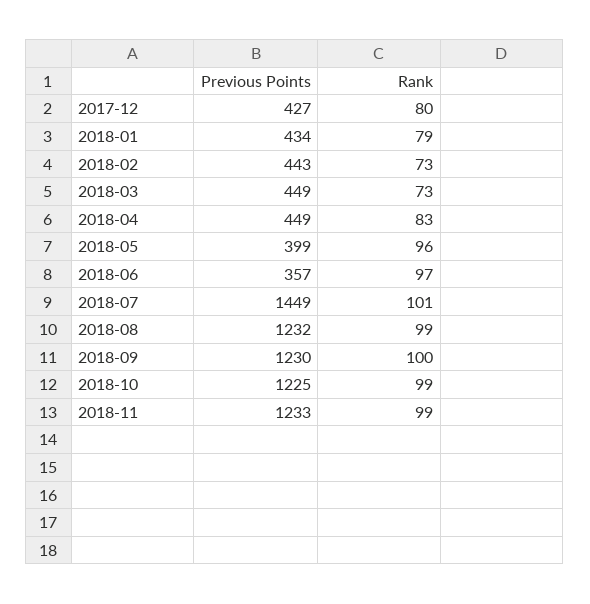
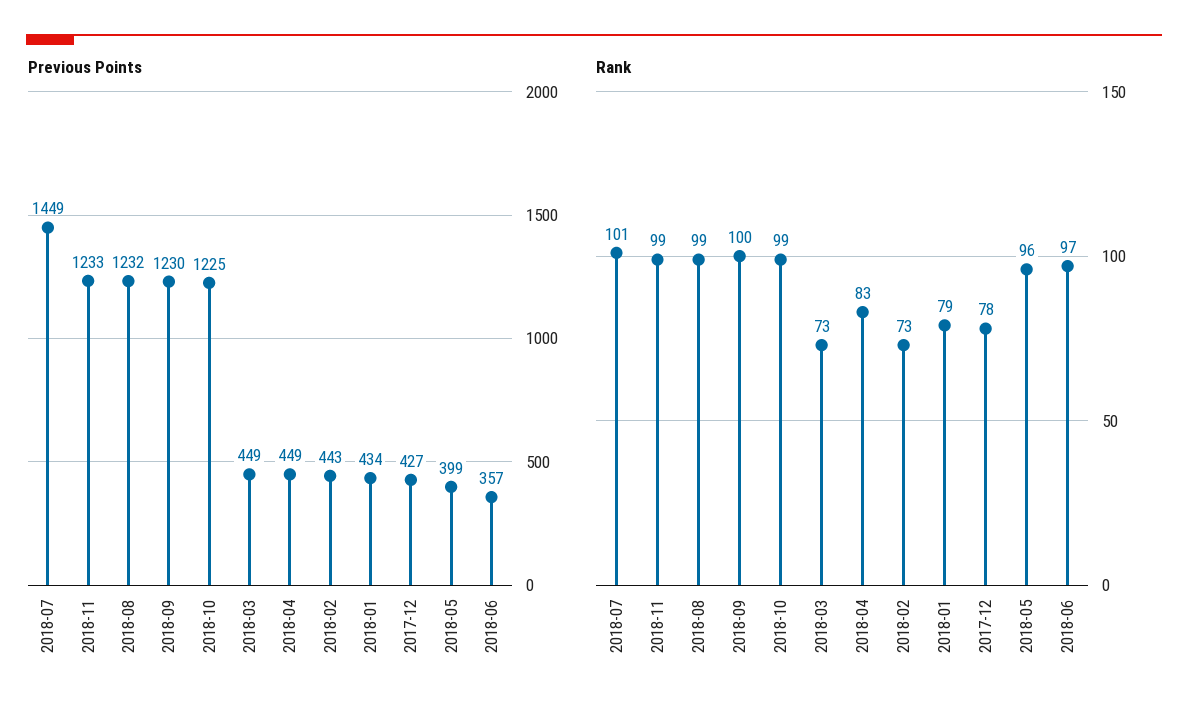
Rank, 2017-12: 80 -> 78

